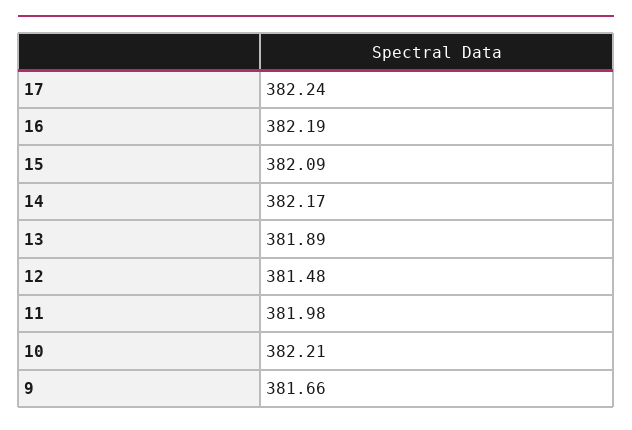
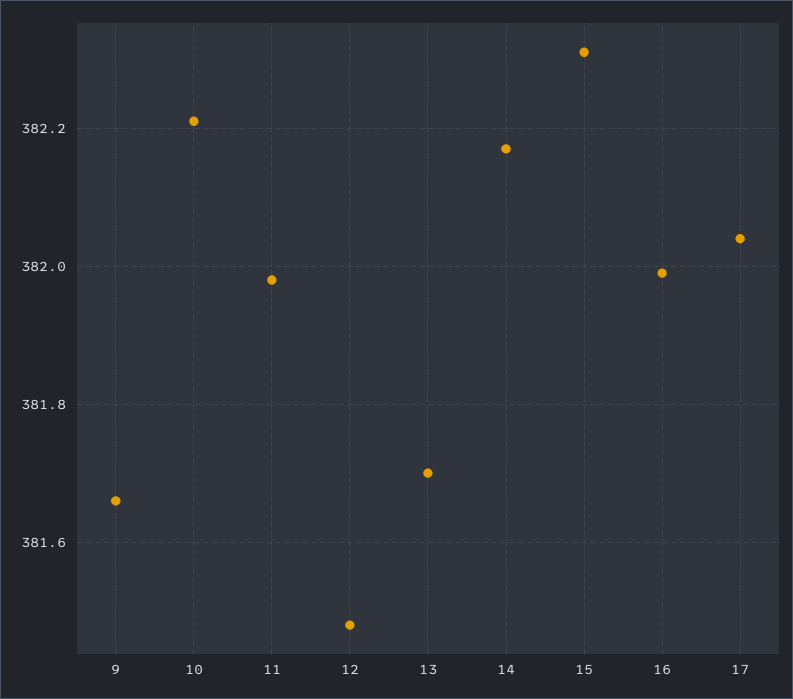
17: 382.24 -> 382.05
16: 382.19 -> 382
15: 382.09 -> 382.3
13: 381.89 -> 381.7

